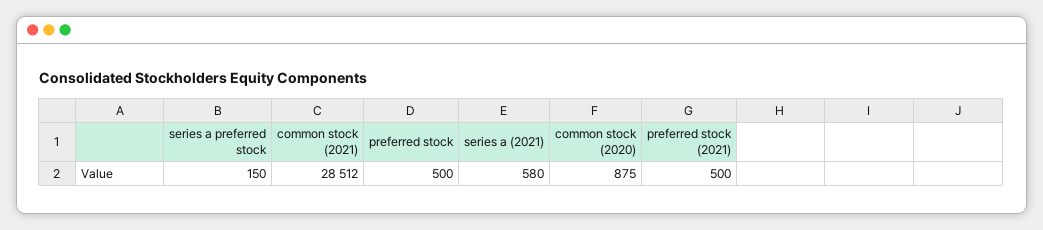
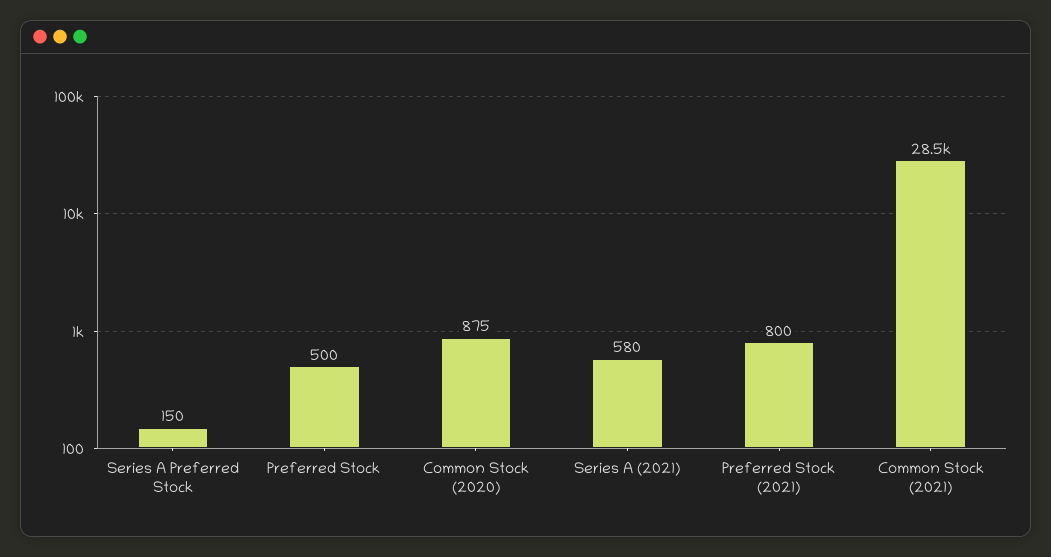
preferred stock (2021): 500 -> 800

